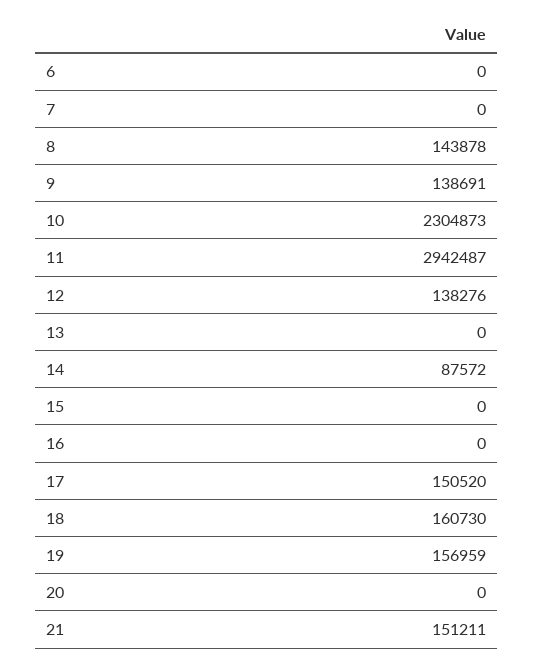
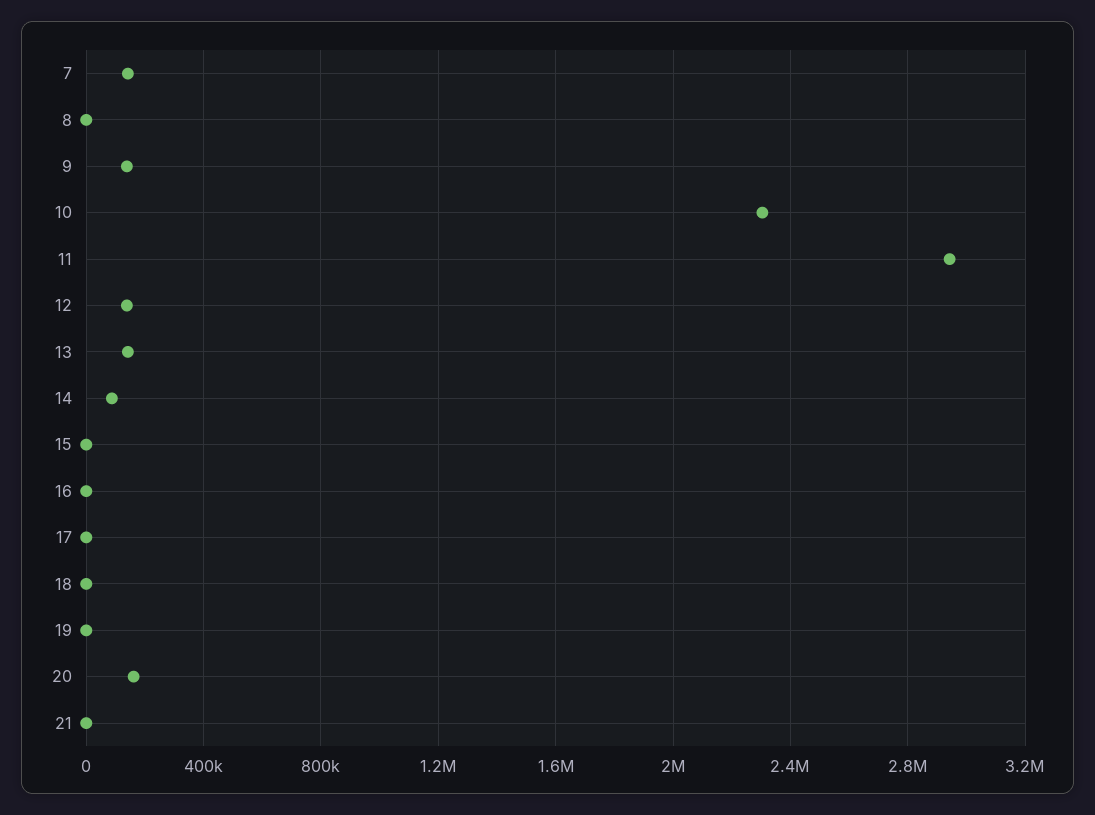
6: 0 -> none
7: 0 -> 150000
8: 143878 -> 0
13: 0 -> 150000
17: 150520 -> 0
18: 160730 -> 0
19: 156959 -> 0
20: 0 -> 150000
21: 151211 -> 0

